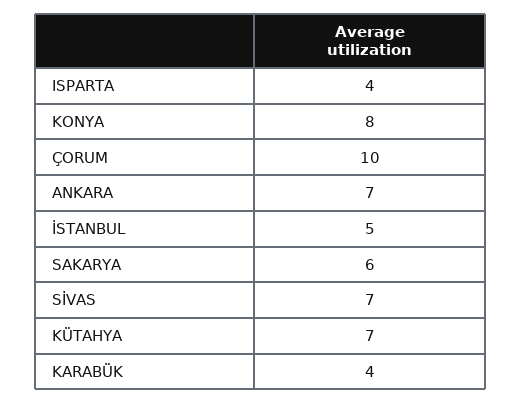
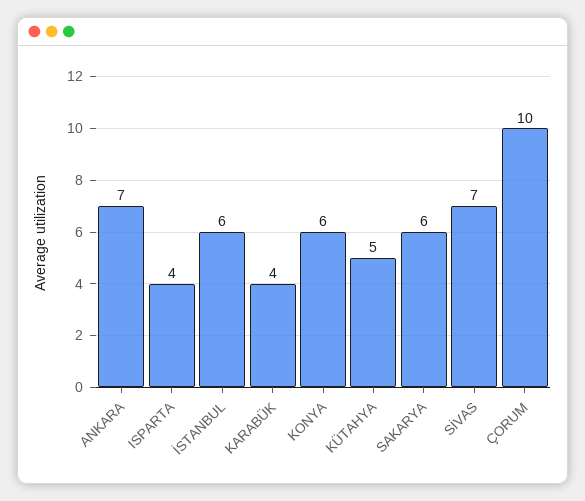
KONYA: 8 -> 6
İSTANBUL: 5 -> 6
KÜTAHYA: 7 -> 5

